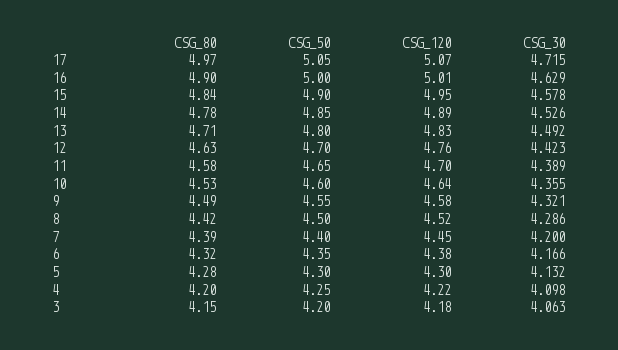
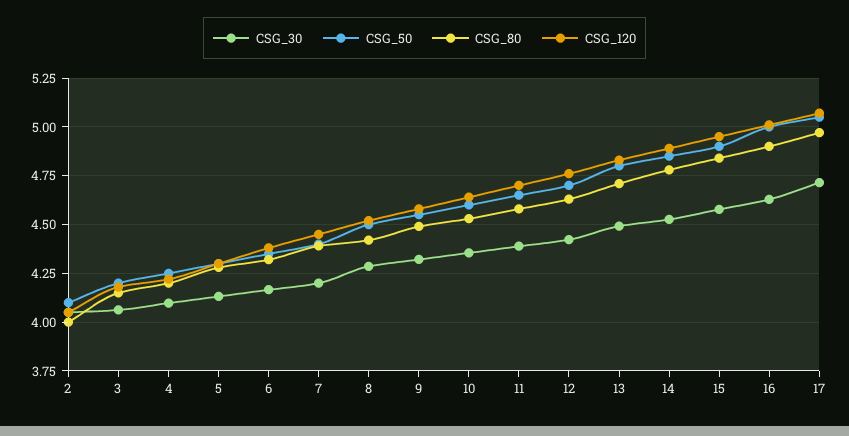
CSG_30, 2: none -> 4.05
CSG_50, 2: none -> 4.1
CSG_80, 2: none -> 4
CSG_120, 2: none -> 4.05

